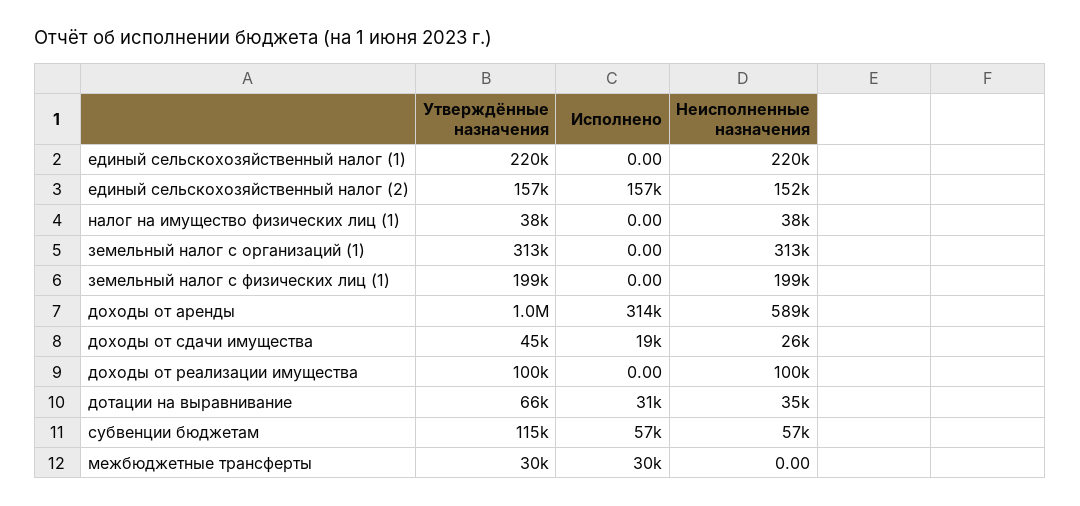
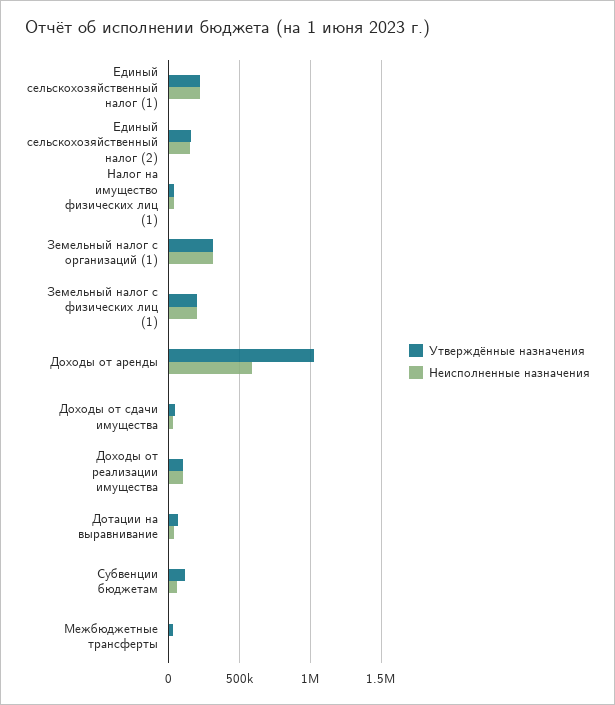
Исполнено, единый сельскохозяйственный налог (1): 0 -> none
Исполнено, единый сельскохозяйственный налог (2): 157000 -> none
Исполнено, налог на имущество физических лиц (1): 0 -> none
Исполнено, земельный налог с организаций (1): 0 -> none
Исполнено, земельный налог с физических лиц (1): 0 -> none
Исполнено, доходы от аренды: 314000 -> none
Исполнено, доходы от сдачи имущества: 19000 -> none
Исполнено, доходы от реализации имущества: 0 -> none
Исполнено, дотации на выравнивание: 31000 -> none
Исполнено, субвенции бюджетам: 57000 -> none
Исполнено, межбюджетные трансферты: 30000 -> none

